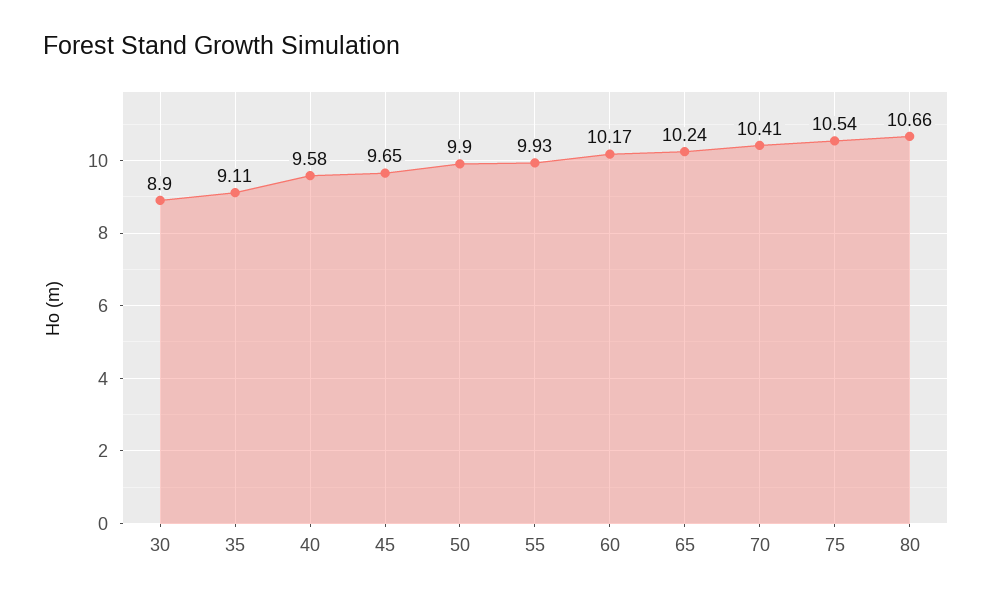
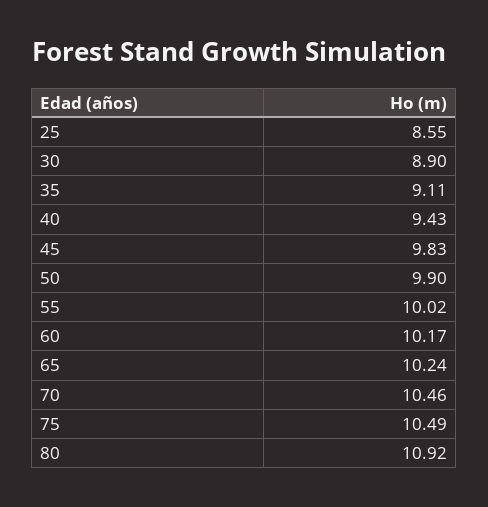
40: 9.58 -> 9.43
45: 9.65 -> 9.83
55: 9.93 -> 10.02
70: 10.41 -> 10.46
75: 10.54 -> 10.49
80: 10.66 -> 10.92
25: none -> 8.55

